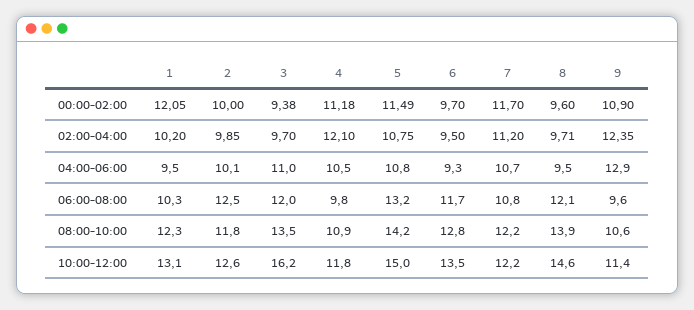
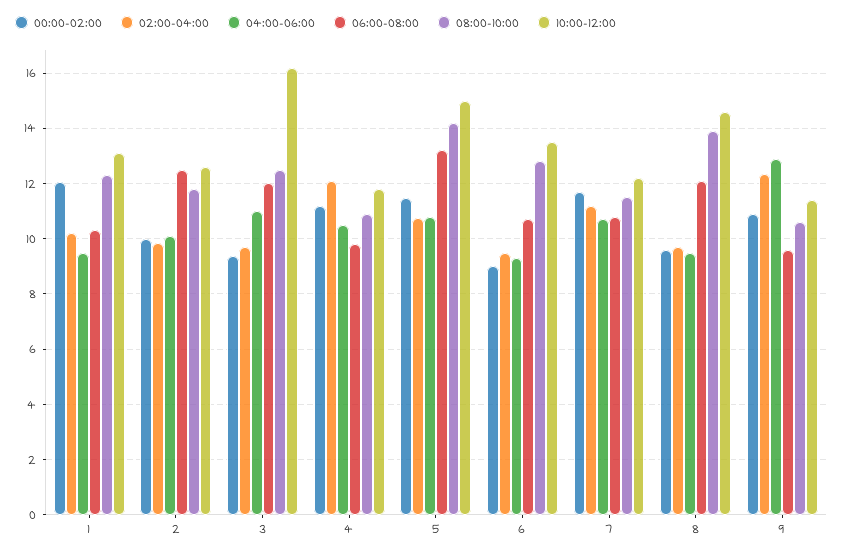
00:00-02:00, 6: 9.7 -> 9
06:00-08:00, 6: 11.7 -> 10.75
08:00-10:00, 3: 13.5 -> 12.5
08:00-10:00, 7: 12.2 -> 11.5

